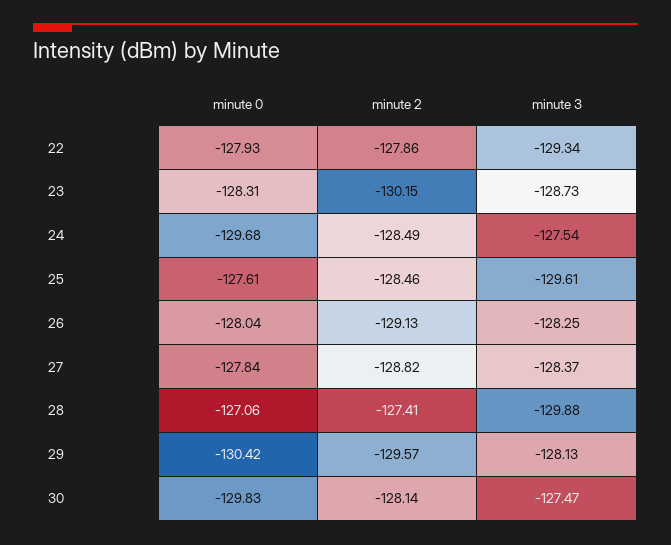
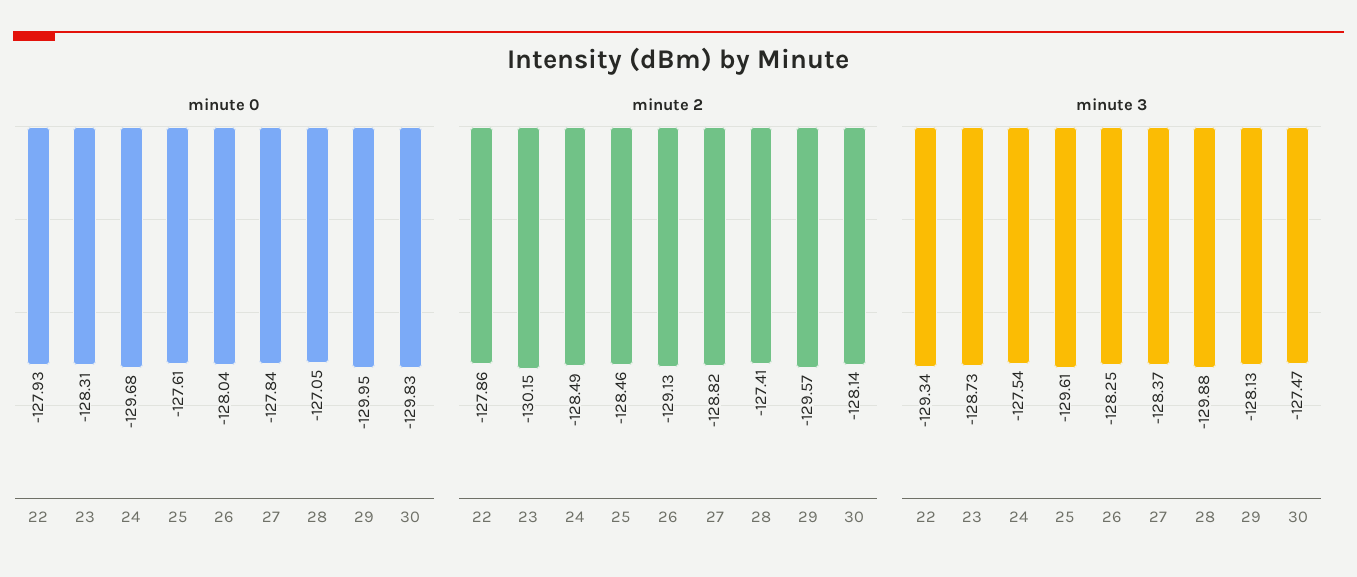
minute 0, 28: -127.06 -> -127.05
minute 0, 29: -130.42 -> -129.95

